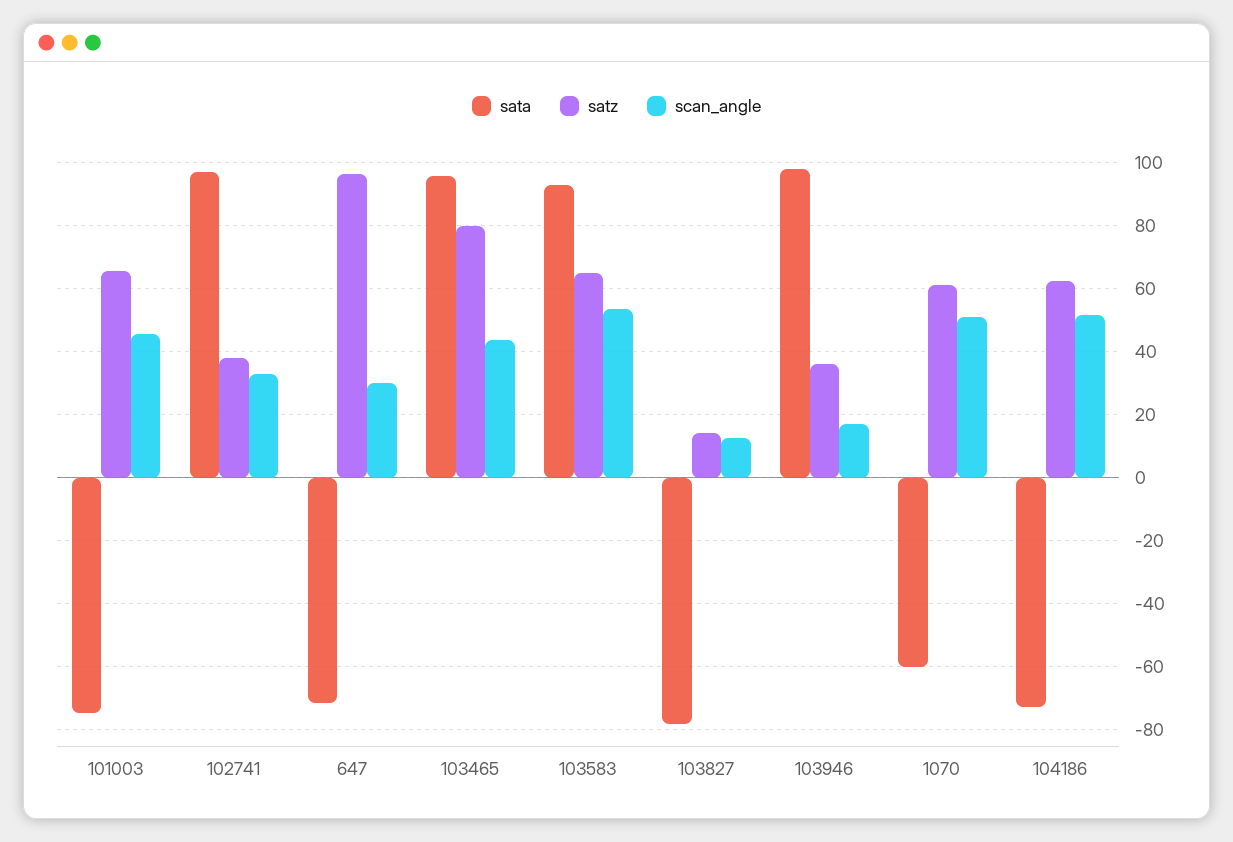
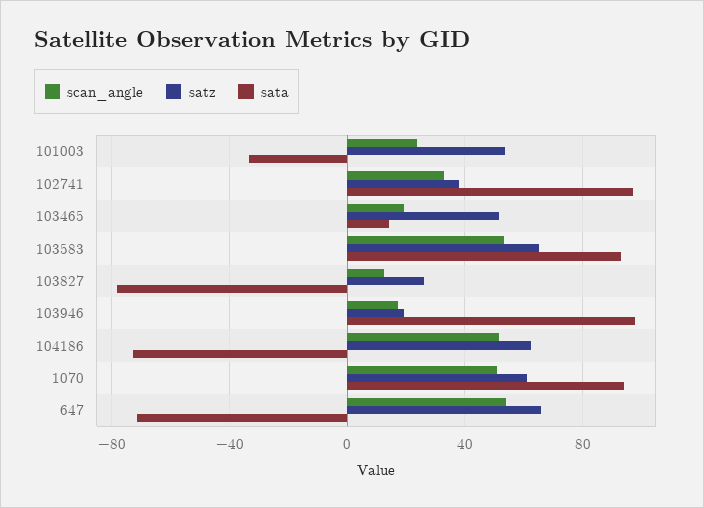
sata, 101003: -74 -> -35
satz, 101003: 66 -> 55
scan_angle, 101003: 46 -> 25
satz, 647: 96 -> 65
scan_angle, 647: 30 -> 55
sata, 103465: 96 -> 15
satz, 103465: 80 -> 50
scan_angle, 103465: 44 -> 20
satz, 103827: 14 -> 25
satz, 103946: 36 -> 20
sata, 1070: -60 -> 95

